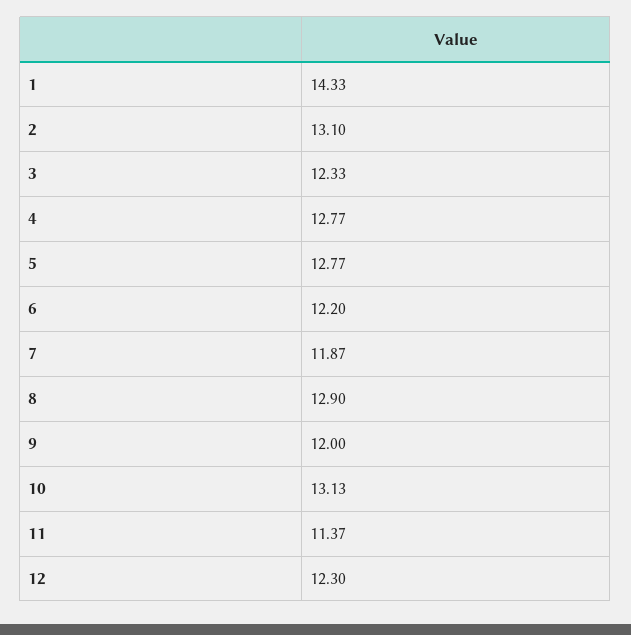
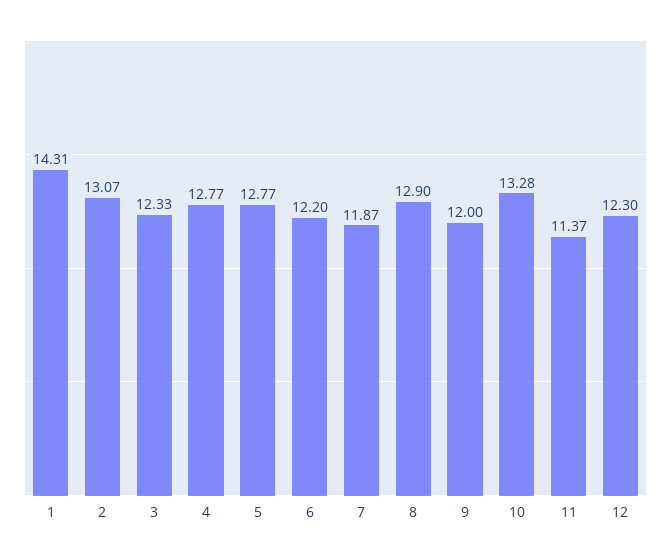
1: 14.33 -> 14.31
2: 13.1 -> 13.07
10: 13.13 -> 13.28

